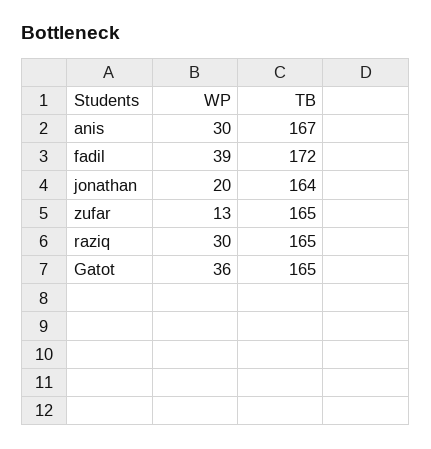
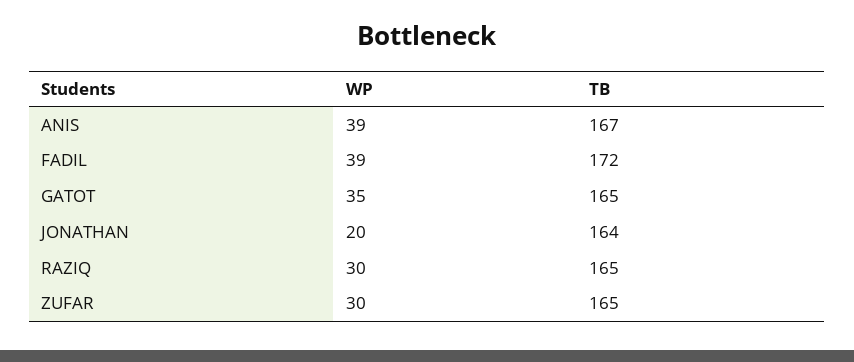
WP, anis: 30 -> 39
WP, zufar: 13 -> 30
WP, Gatot: 36 -> 35

